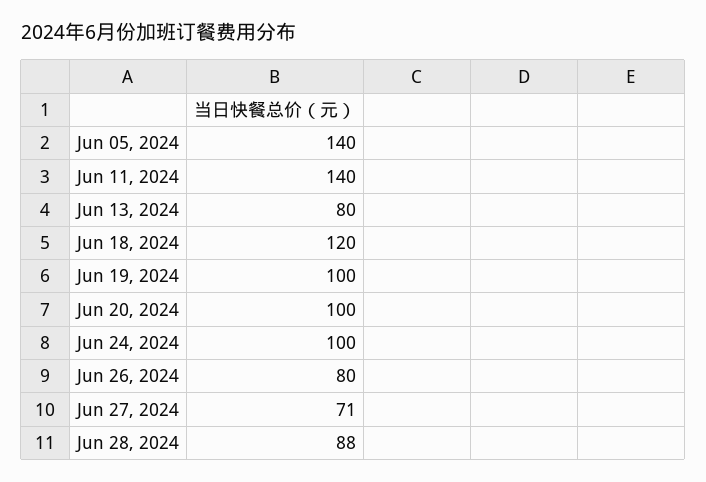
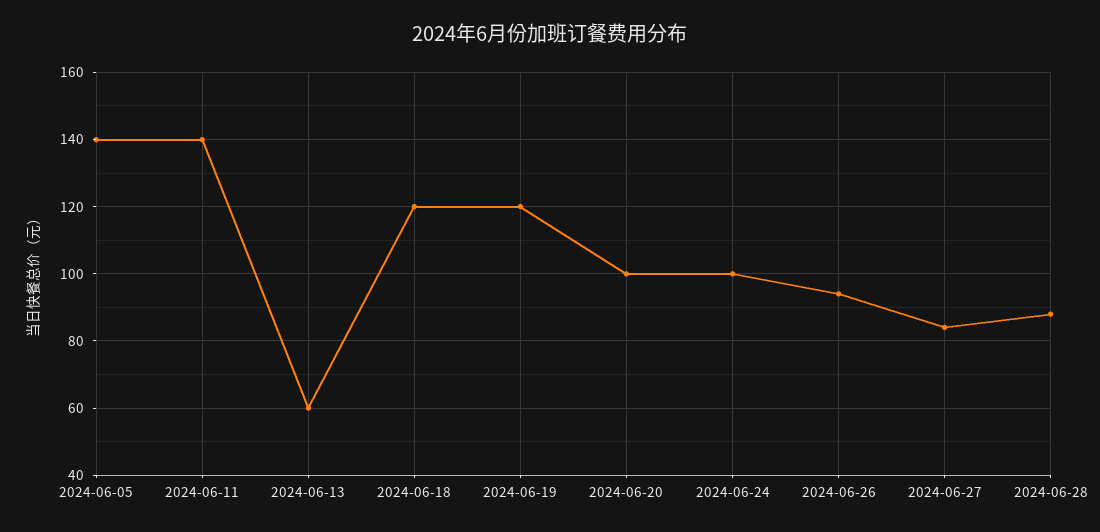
Jun 13, 2024: 80 -> 60
Jun 19, 2024: 100 -> 120
Jun 26, 2024: 80 -> 95
Jun 27, 2024: 71 -> 85

